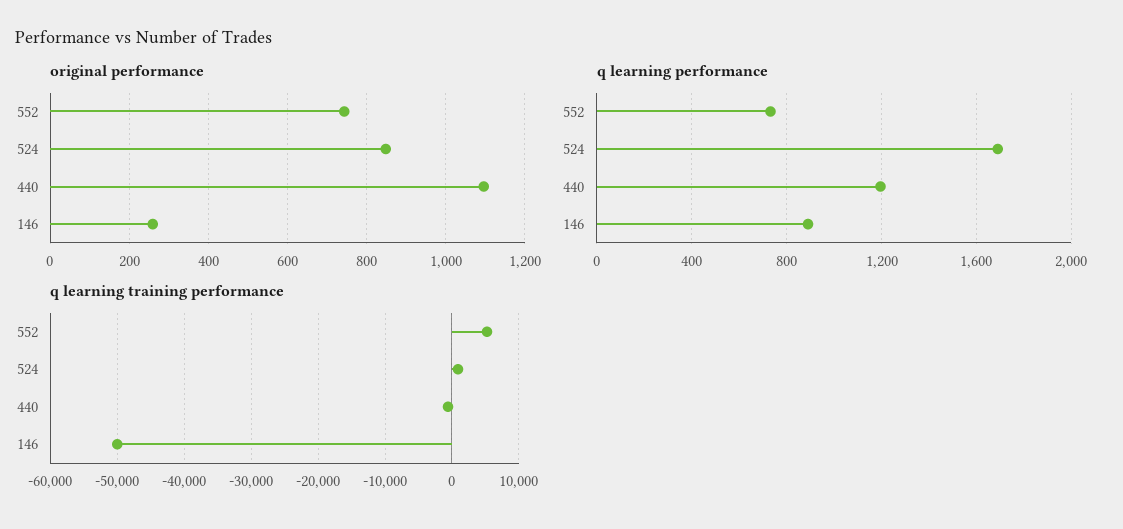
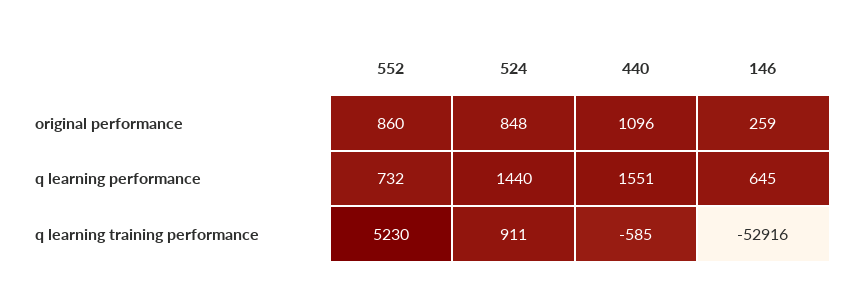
original performance, 552: 740 -> 860
q learning performance, 524: 1700 -> 1440
q learning performance, 440: 1200 -> 1551
q learning performance, 146: 900 -> 645
q learning training performance, 146: -50000 -> -52916

